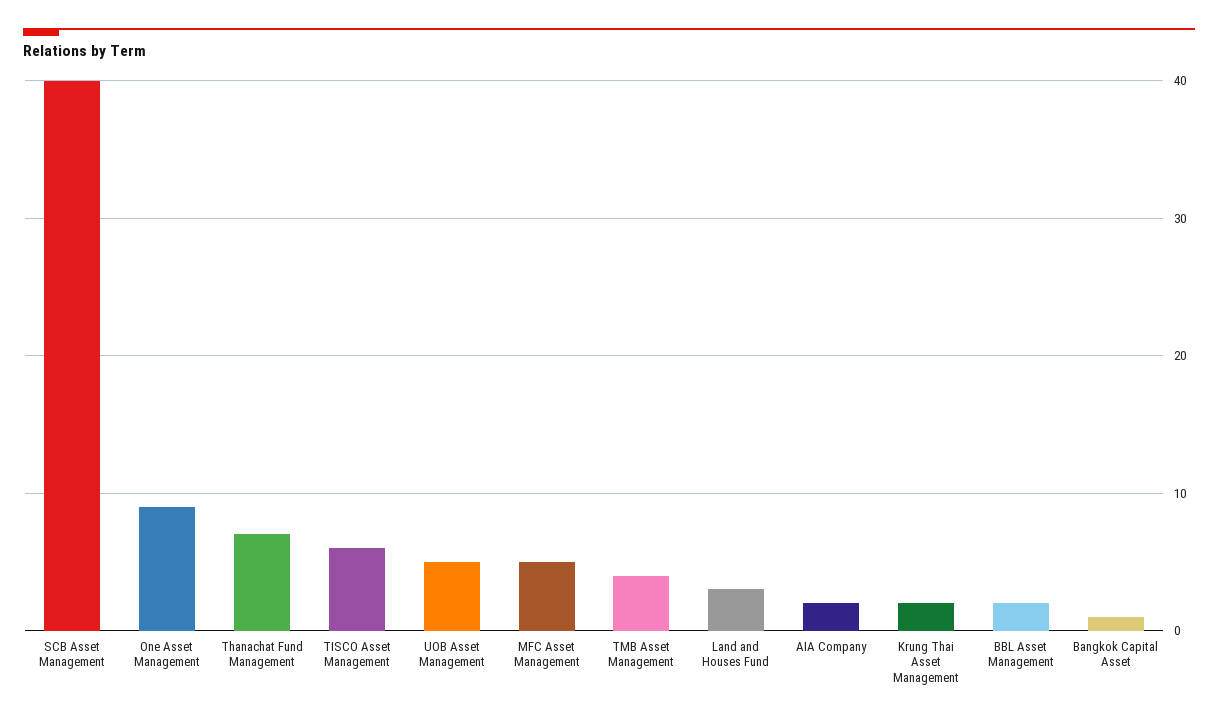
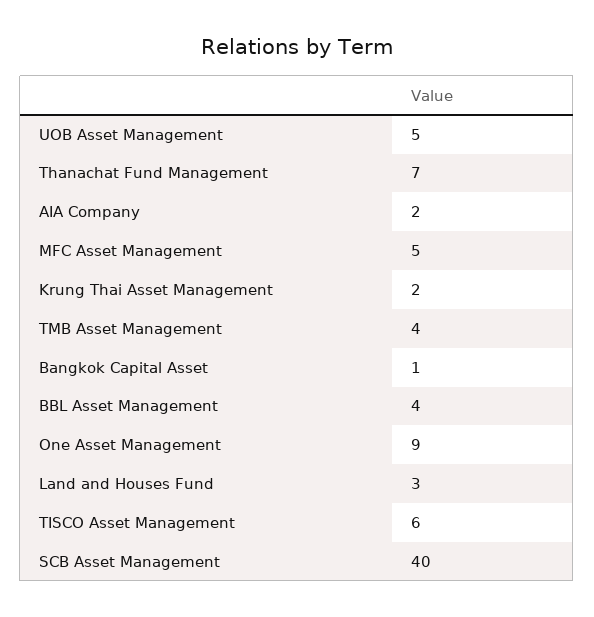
BBL Asset Management: 2 -> 4

